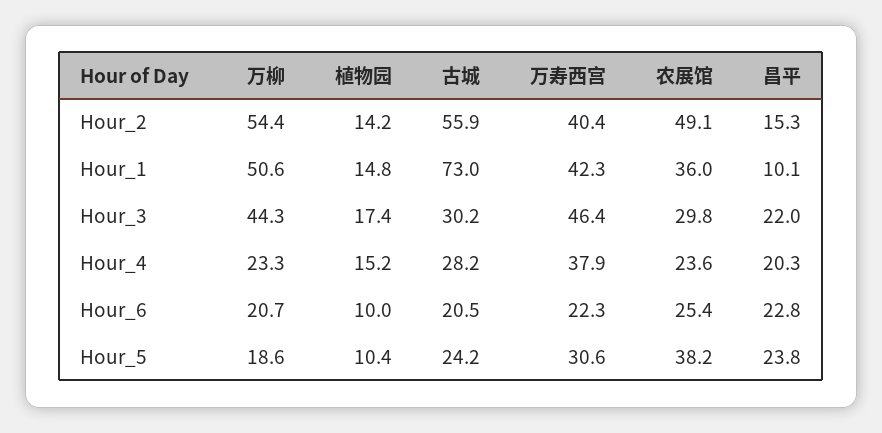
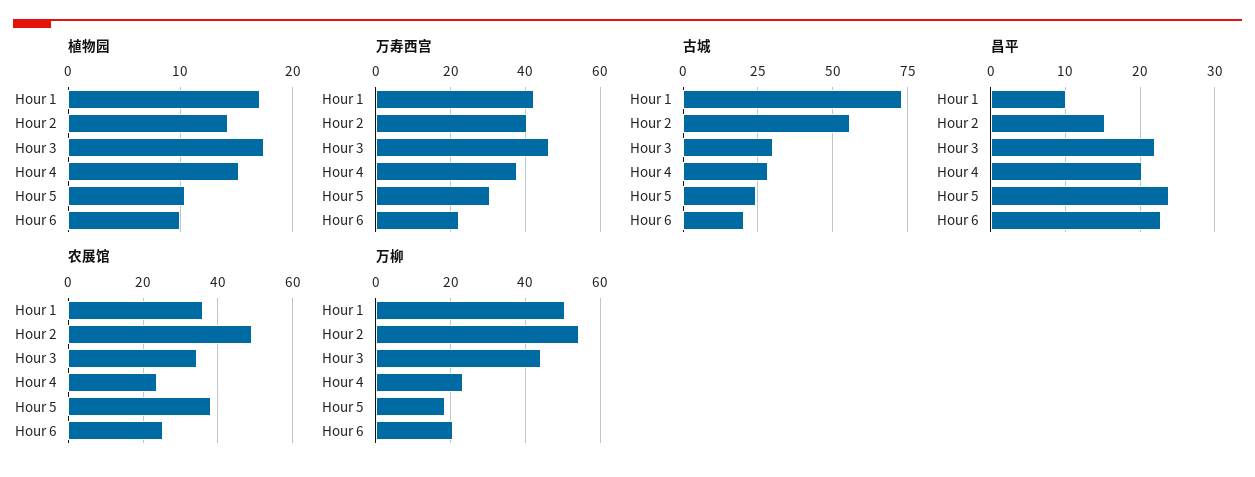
植物园, Hour_1: 14.8 -> 17
农展馆, Hour_3: 29.8 -> 34

